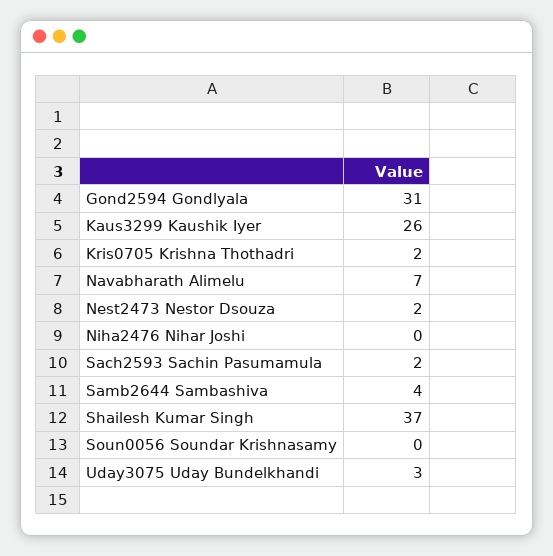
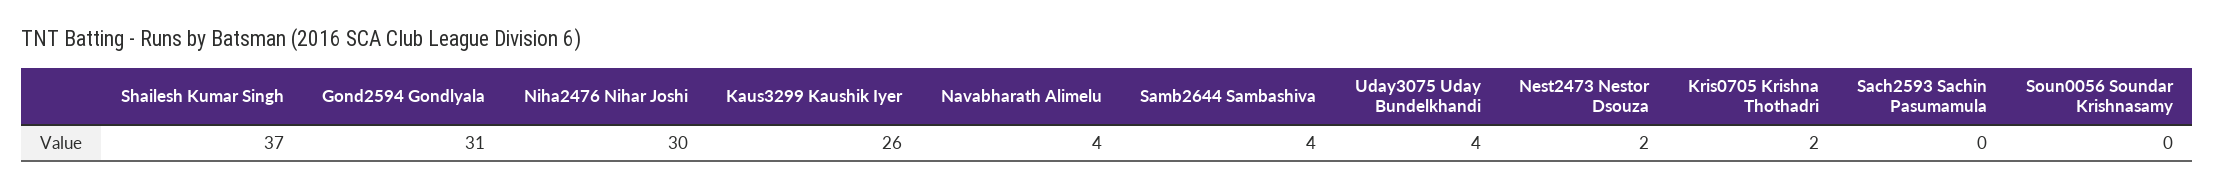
Navabharath Alimelu: 7 -> 4
Niha2476 Nihar Joshi: 0 -> 30
Sach2593 Sachin Pasumamula: 2 -> 0
Uday3075 Uday Bundelkhandi: 3 -> 4

